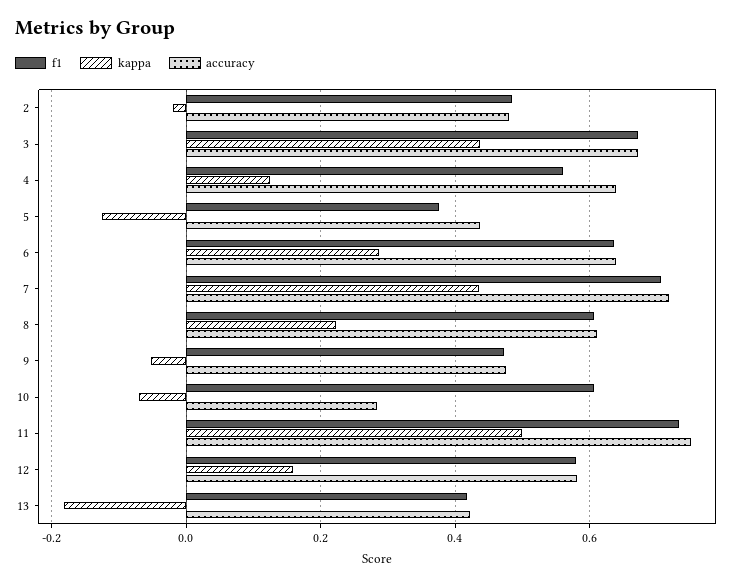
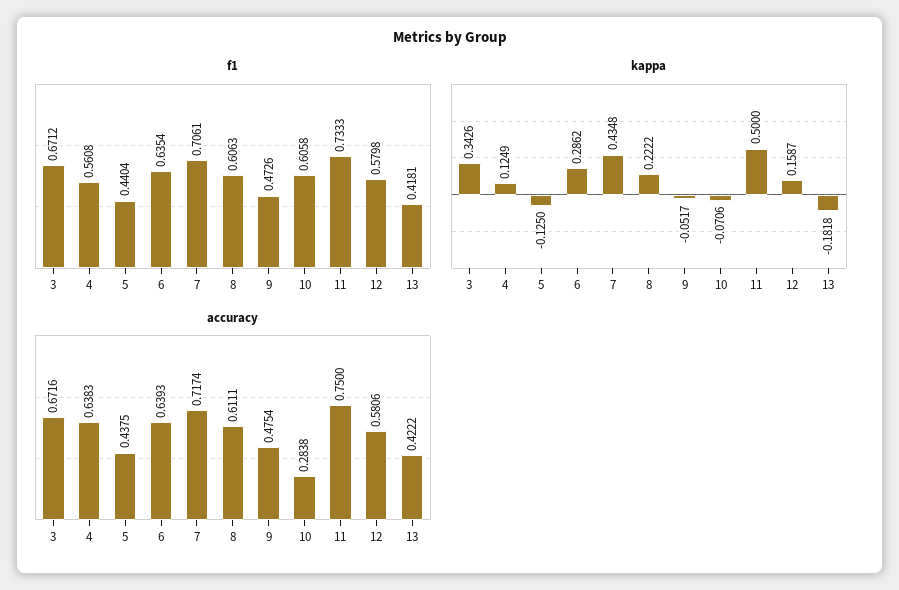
f1, 2: 0.48 -> none
kappa, 2: -0.02 -> none
accuracy, 2: 0.48 -> none
kappa, 3: 0.44 -> 0.3426
f1, 5: 0.38 -> 0.4404

